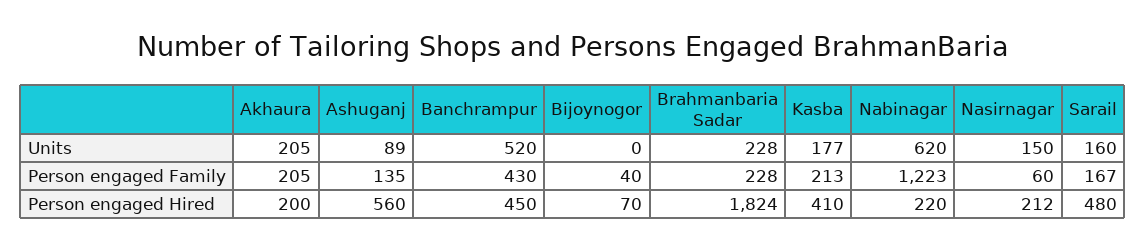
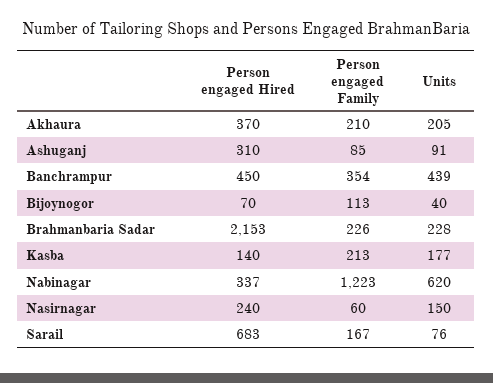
Ashuganj, Units: 89 -> 91
Banchrampur, Units: 520 -> 439
Bijoynogor, Units: 0 -> 40
Sarail, Units: 160 -> 76
Akhaura, Person engaged Family: 205 -> 210
Ashuganj, Person engaged Family: 135 -> 85
Banchrampur, Person engaged Family: 430 -> 354
Bijoynogor, Person engaged Family: 40 -> 113
Brahmanbaria Sadar, Person engaged Family: 228 -> 226
Akhaura, Person engaged Hired: 200 -> 370
Ashuganj, Person engaged Hired: 560 -> 310
Brahmanbaria Sadar, Person engaged Hired: 1824 -> 2153
Kasba, Person engaged Hired: 410 -> 140
Nabinagar, Person engaged Hired: 220 -> 337
Nasirnagar, Person engaged Hired: 212 -> 240
Sarail, Person engaged Hired: 480 -> 683

